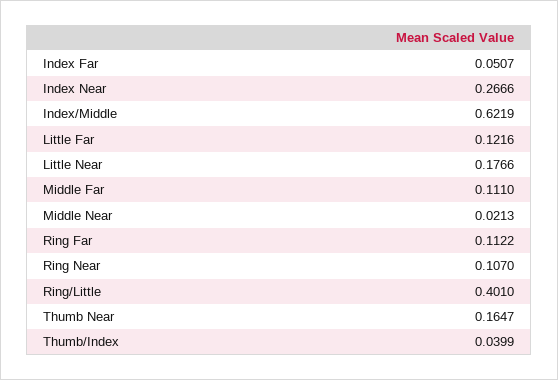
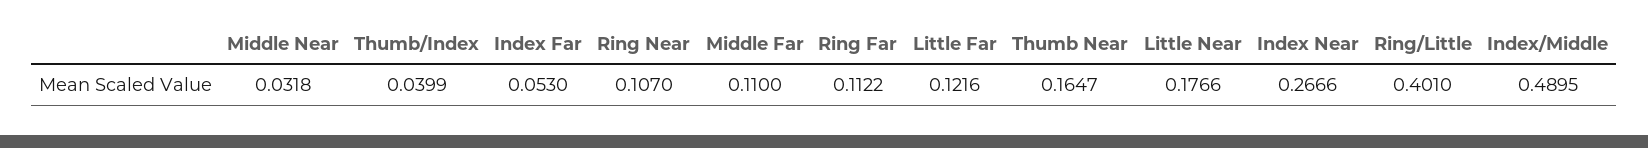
Index Far: 0.0507 -> 0.053
Index/Middle: 0.6219 -> 0.4895
Middle Far: 0.111 -> 0.11
Middle Near: 0.0213 -> 0.0318

